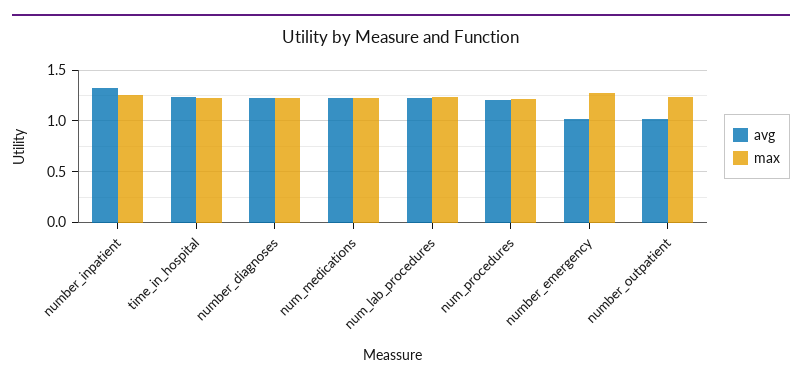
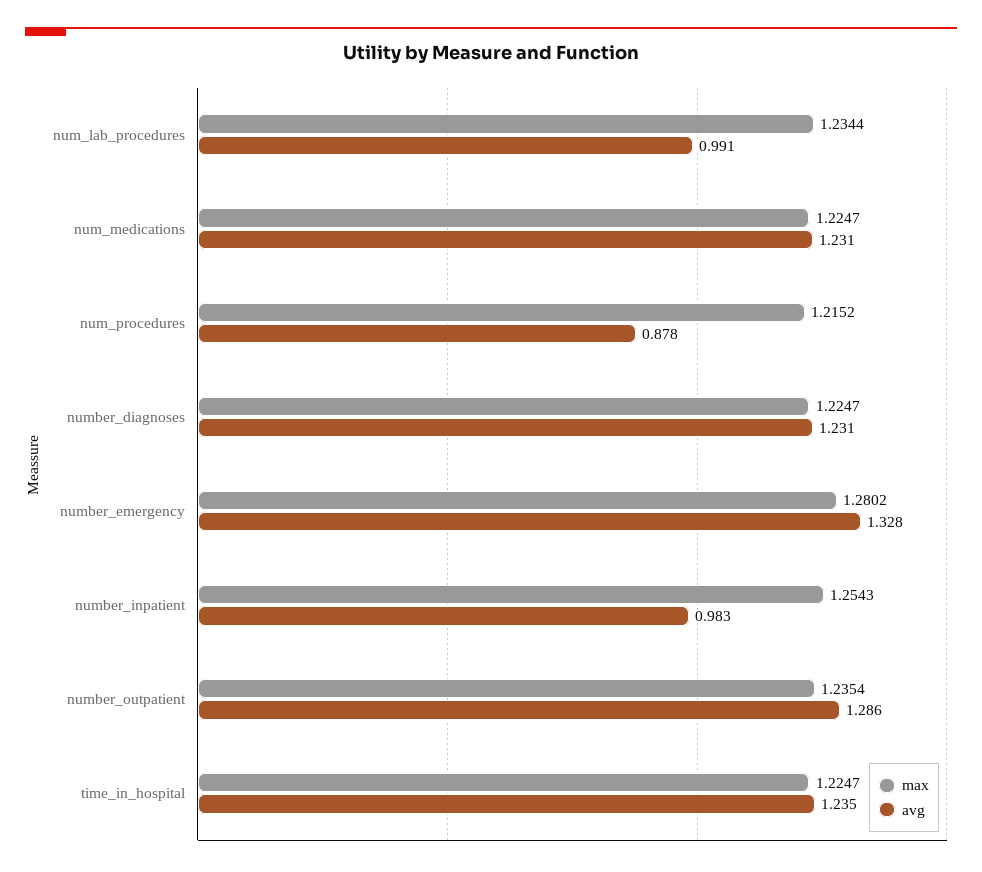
avg, number_inpatient: 1.3 -> 0.983
avg, num_lab_procedures: 1.2 -> 0.991
avg, num_procedures: 1.2 -> 0.878
avg, number_emergency: 1 -> 1.328
avg, number_outpatient: 1 -> 1.286

